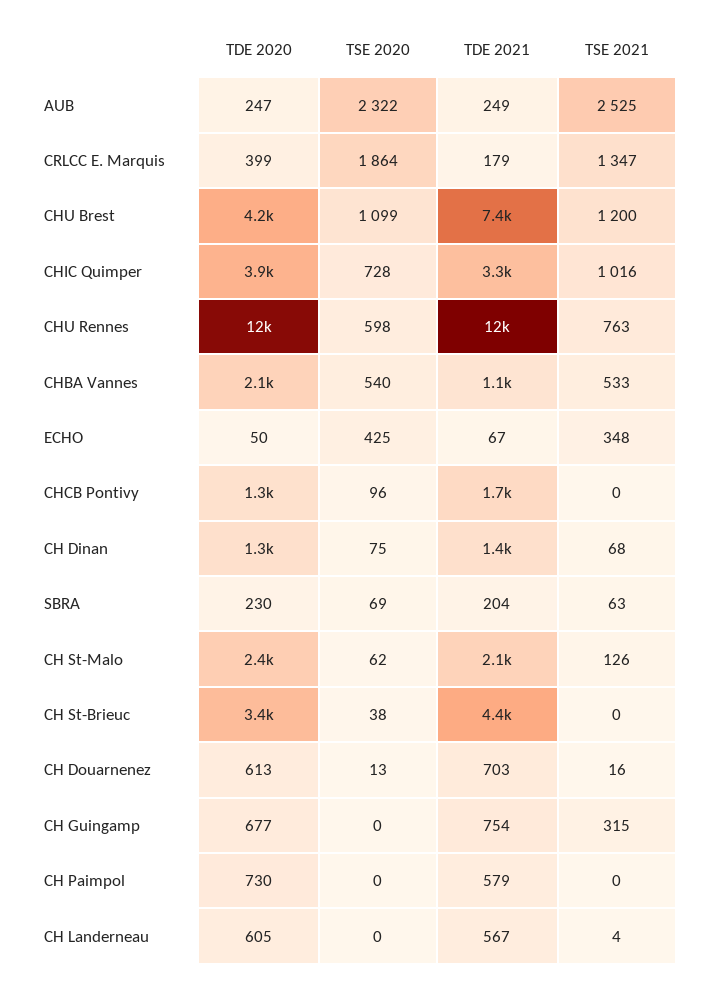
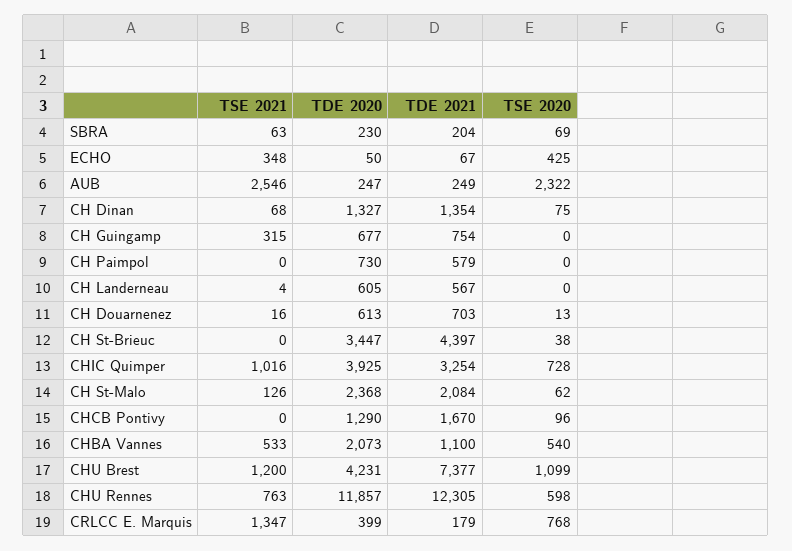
TSE 2021, AUB: 2525 -> 2546
TSE 2020, CRLCC E. Marquis: 1864 -> 768

